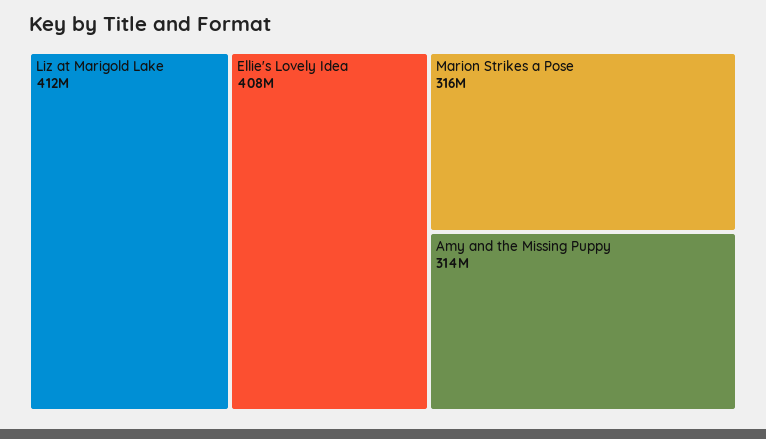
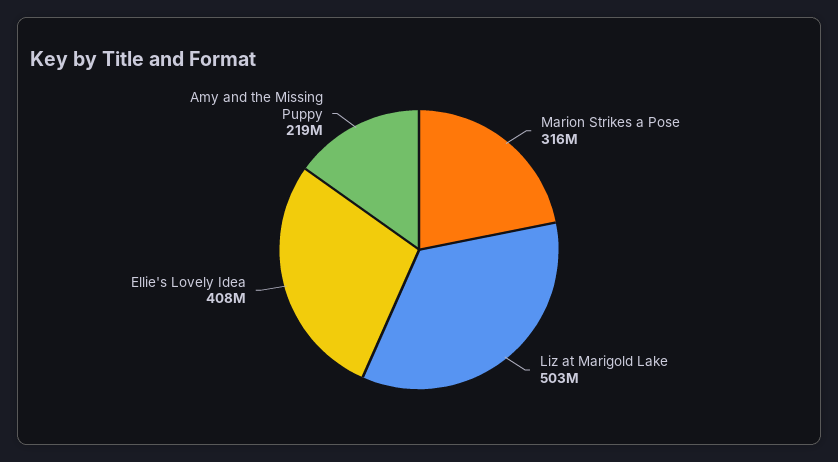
Liz at Marigold Lake: 412000000 -> 503000000
Amy and the Missing Puppy: 314000000 -> 219000000

